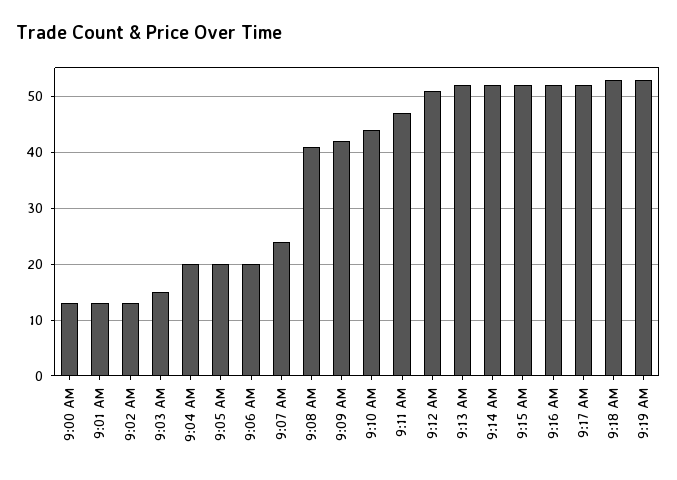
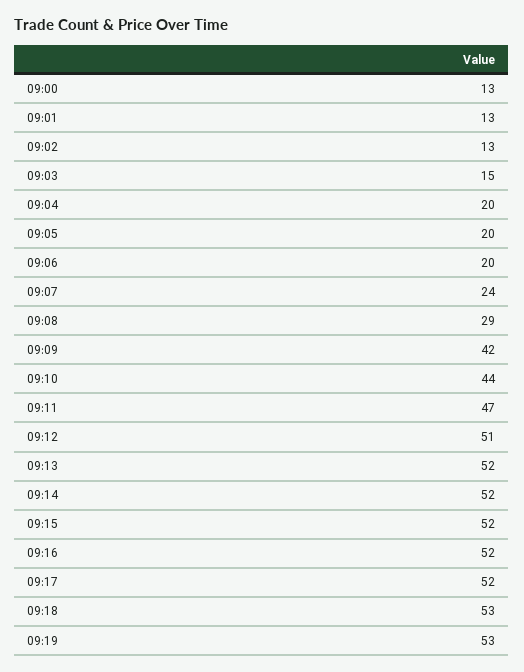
9:08 AM: 40 -> 29

